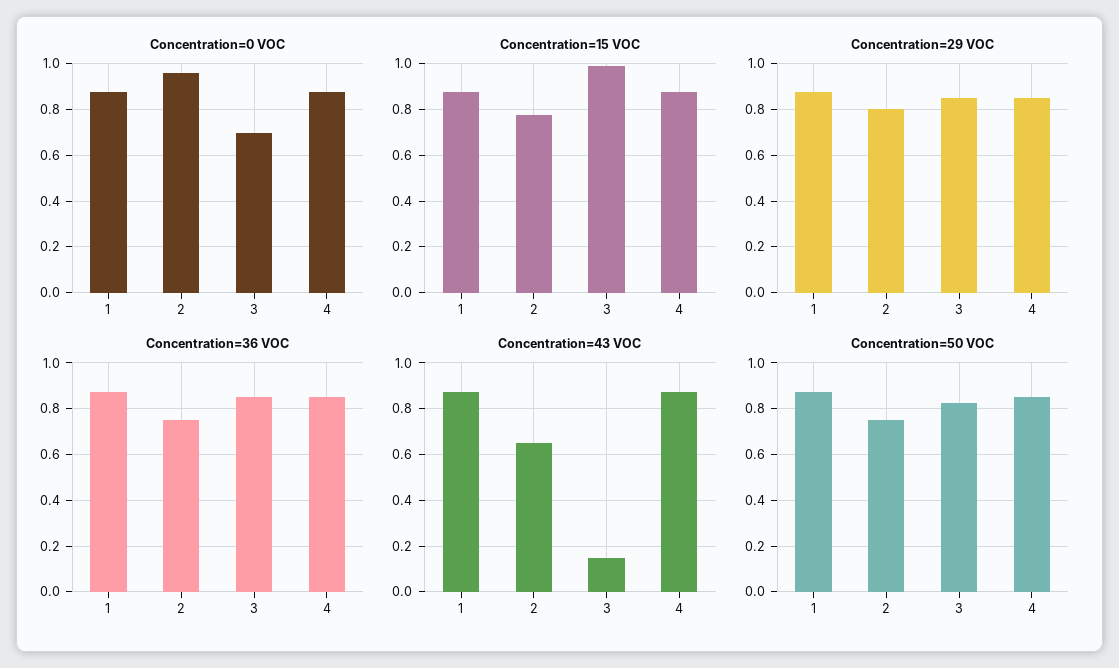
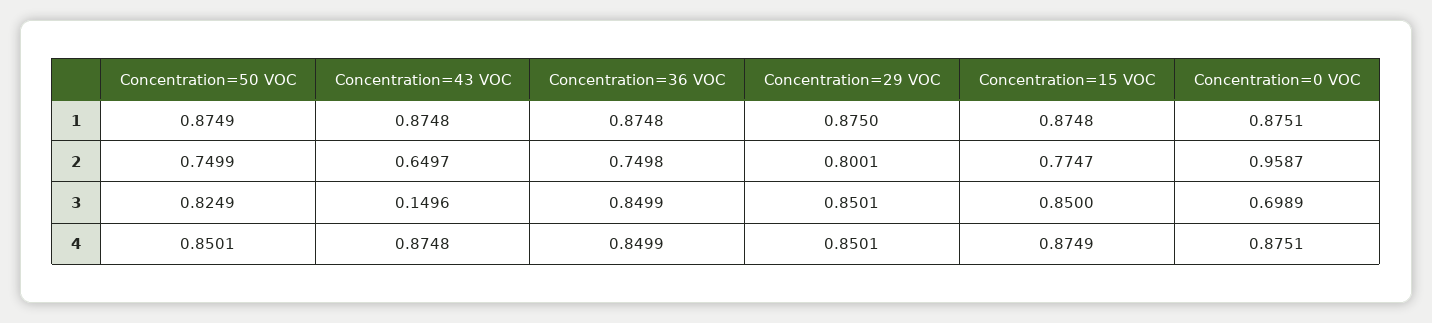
Concentration=15 VOC, 3: 1 -> 0.85

